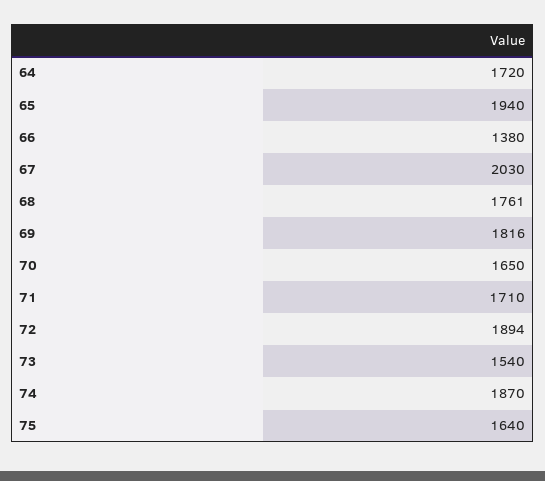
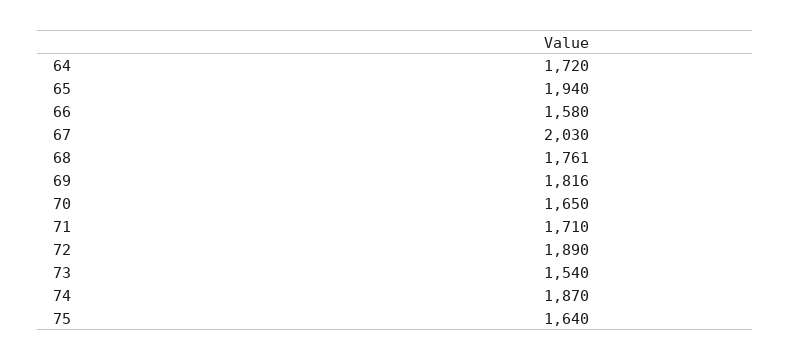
66: 1380 -> 1580
72: 1894 -> 1890

